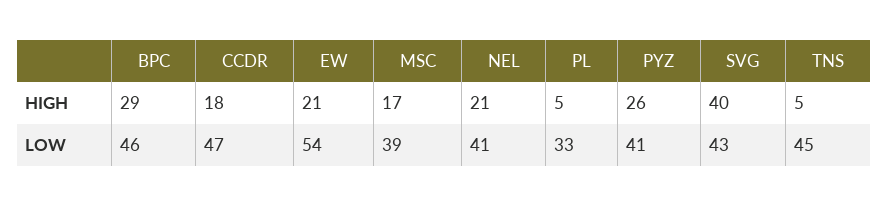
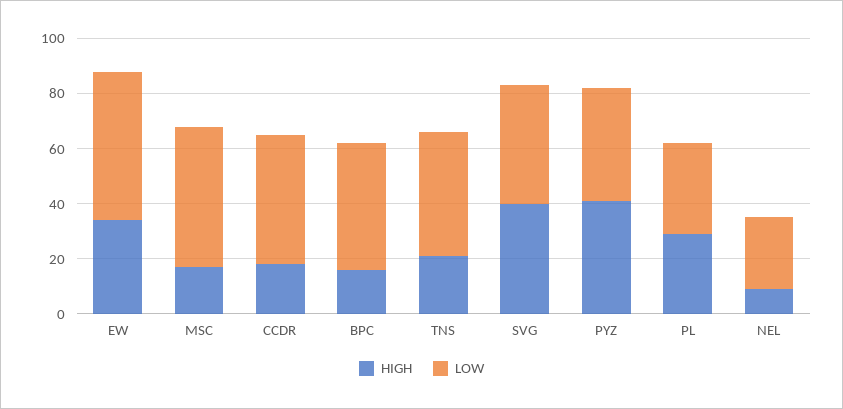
HIGH, BPC: 29 -> 15
HIGH, EW: 21 -> 35
HIGH, NEL: 21 -> 10
HIGH, PL: 5 -> 30
HIGH, PYZ: 26 -> 40
HIGH, TNS: 5 -> 20
LOW, MSC: 39 -> 50
LOW, NEL: 41 -> 25

